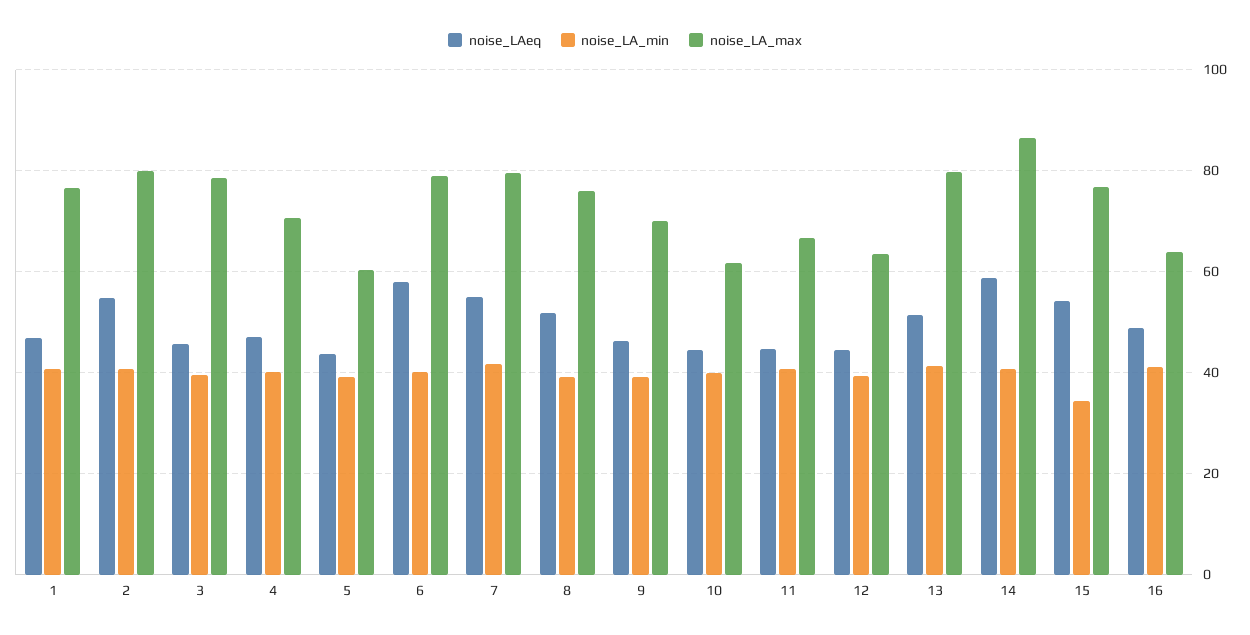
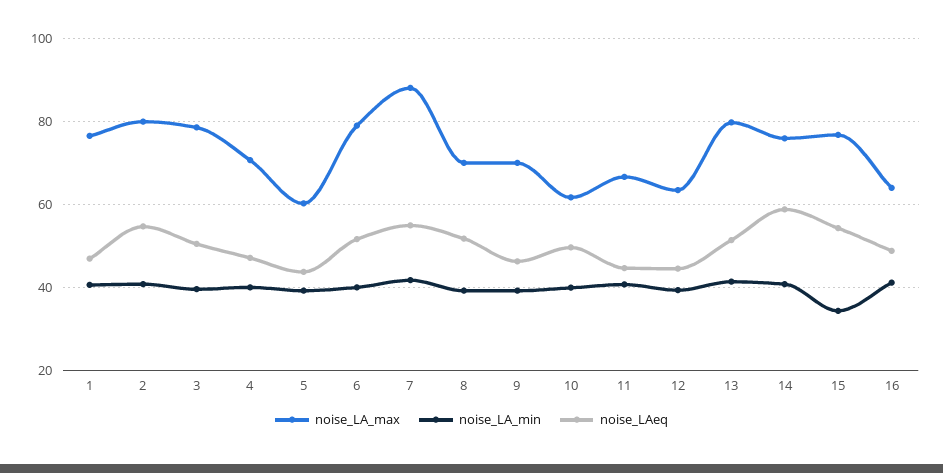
noise_LAeq, 3: 46 -> 50
noise_LAeq, 6: 58 -> 52
noise_LA_max, 7: 80 -> 88
noise_LA_max, 8: 76 -> 70
noise_LAeq, 10: 44 -> 50
noise_LA_max, 14: 86 -> 76

